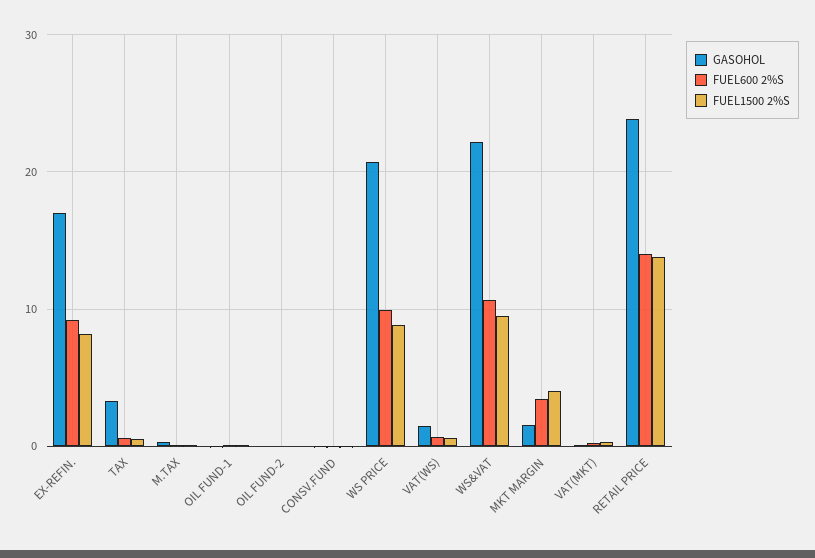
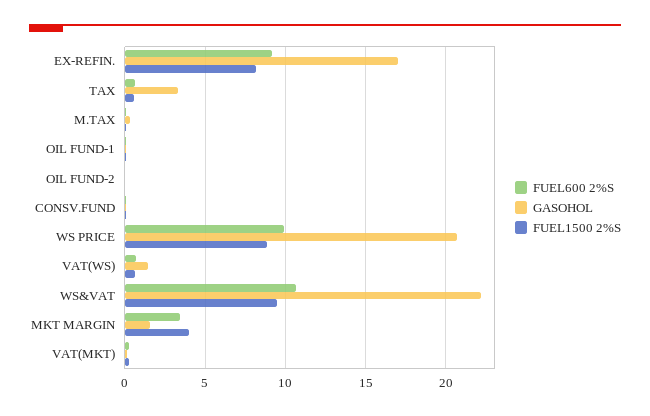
GASOHOL, RETAIL PRICE: 24 -> none
FUEL600 2%S, RETAIL PRICE: 14 -> none
FUEL1500 2%S, RETAIL PRICE: 14 -> none

